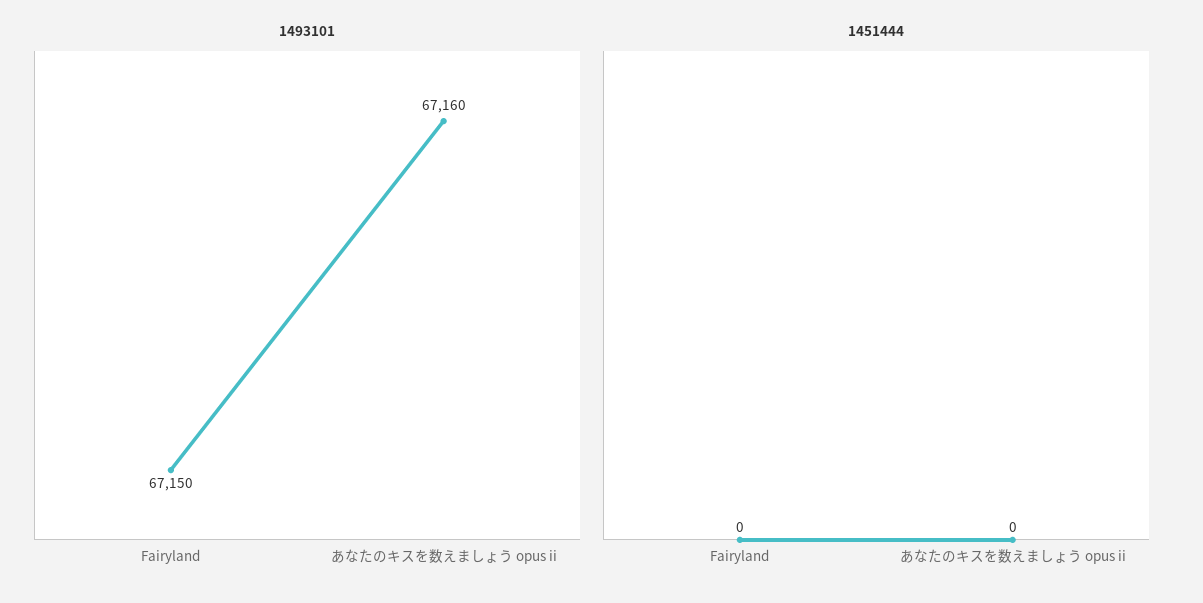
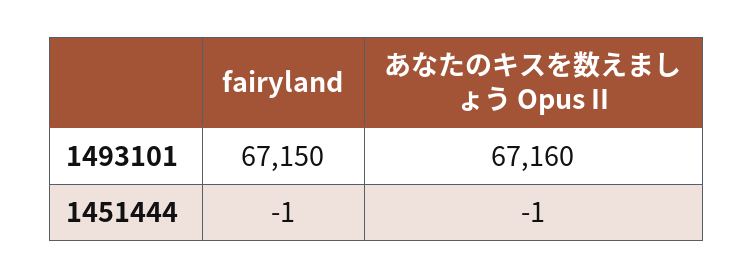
1451444, Fairyland: 0 -> -1
1451444, あなたのキスを数えましょう opus ii: 0 -> -1

